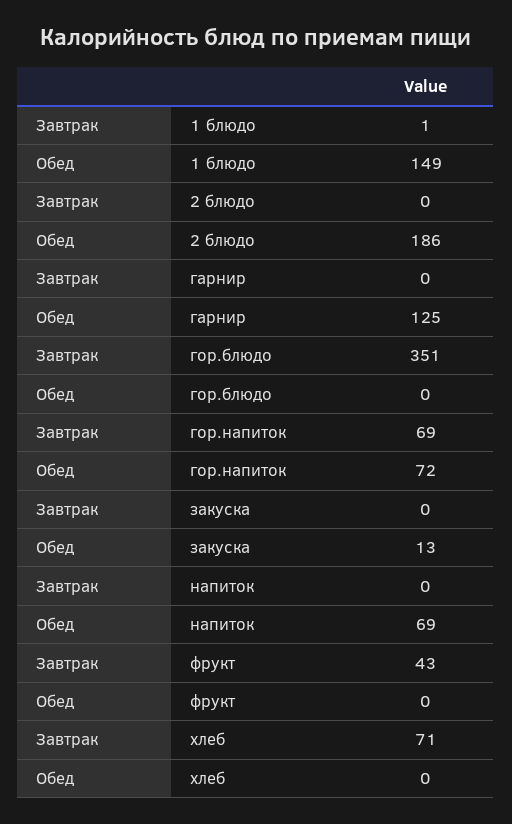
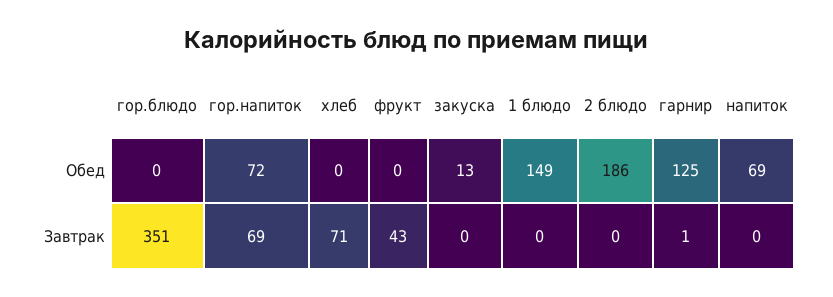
Завтрак, 1 блюдо: 1 -> 0
Завтрак, гарнир: 0 -> 1

